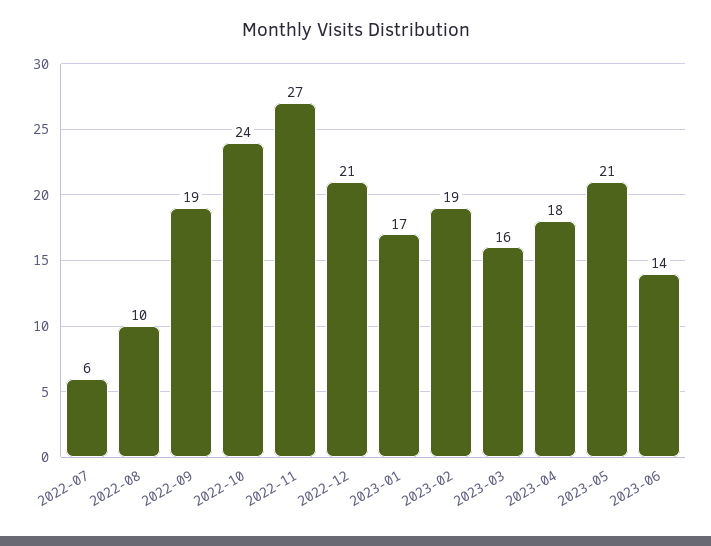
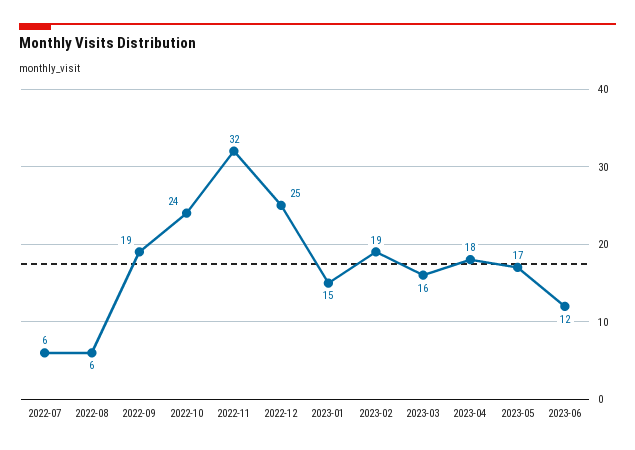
2022-08: 10 -> 6
2022-11: 27 -> 32
2022-12: 21 -> 25
2023-01: 17 -> 15
2023-05: 21 -> 17
2023-06: 14 -> 12

